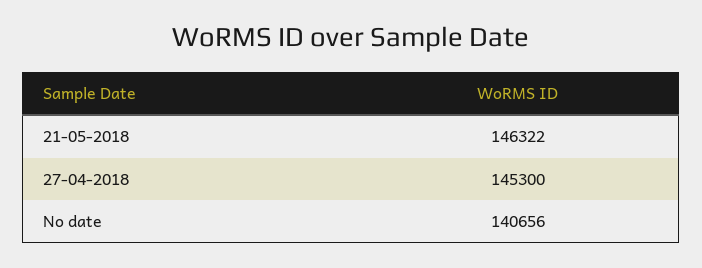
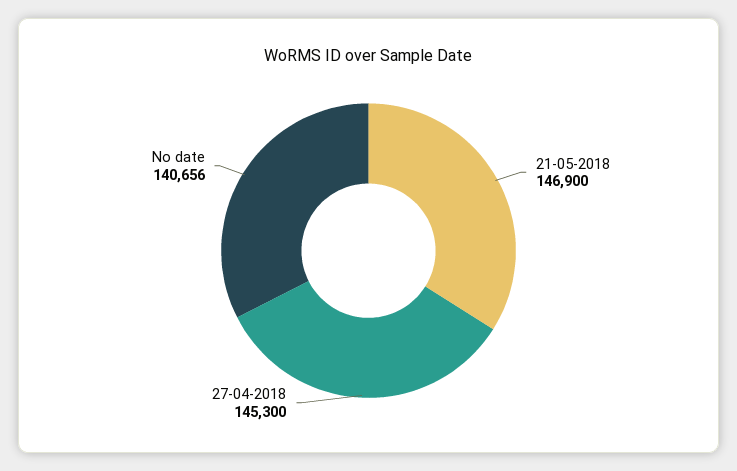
21-05-2018: 146322 -> 146900

